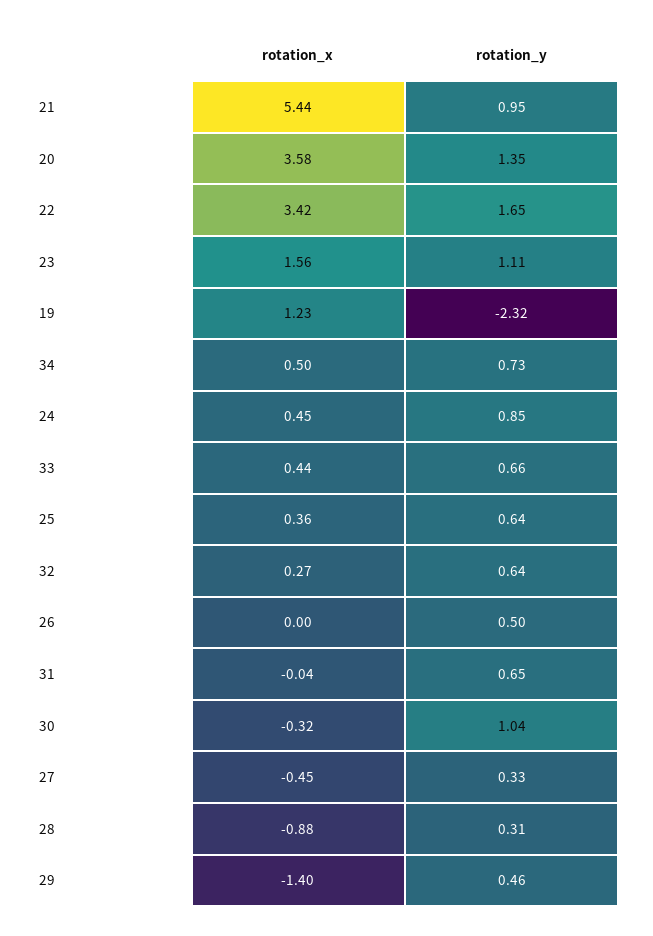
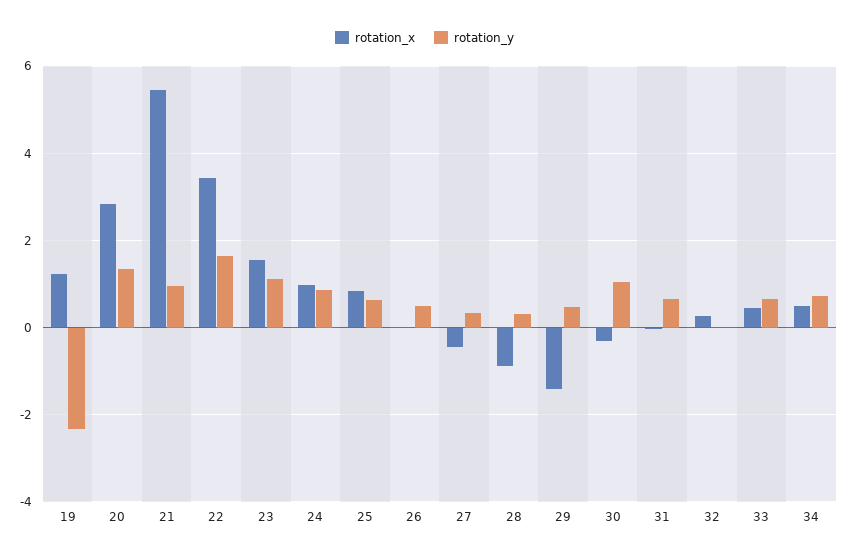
rotation_x, 20: 3.58 -> 2.8
rotation_x, 24: 0.45 -> 1
rotation_x, 25: 0.36 -> 0.8
rotation_y, 32: 0.64 -> 0

